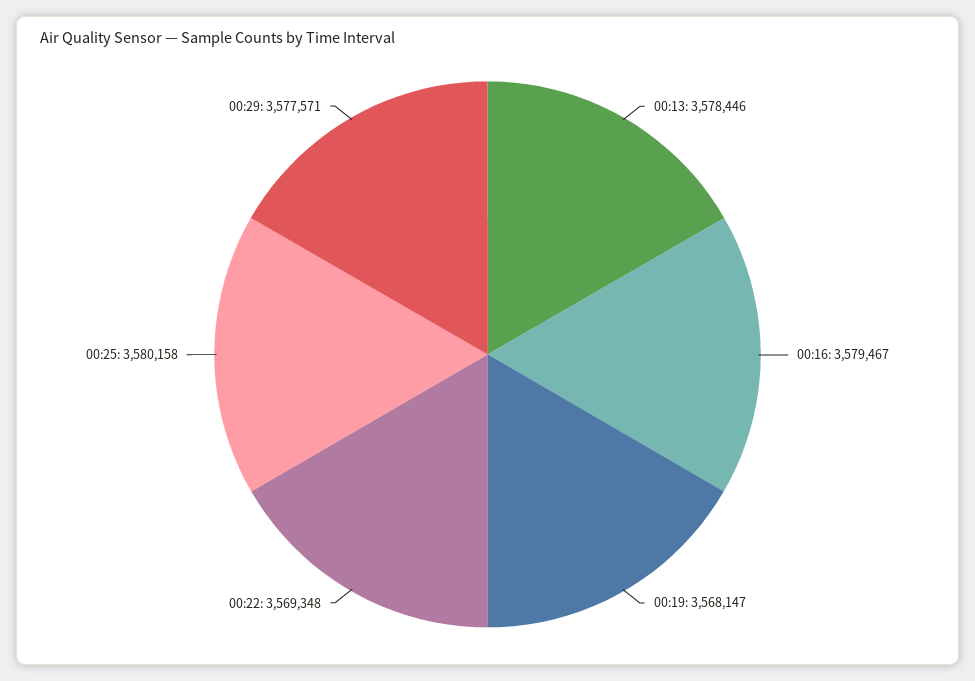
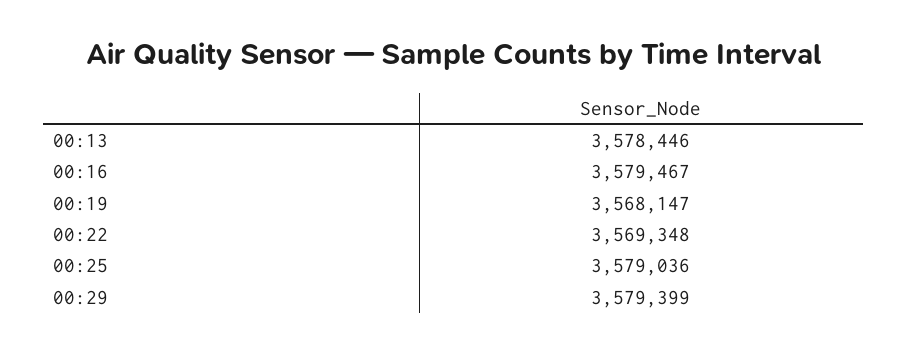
00:25: 3580158 -> 3579036
00:29: 3577571 -> 3579399

